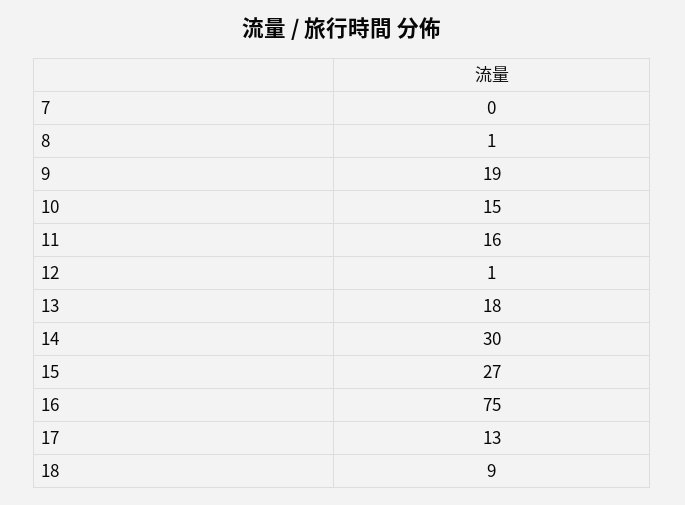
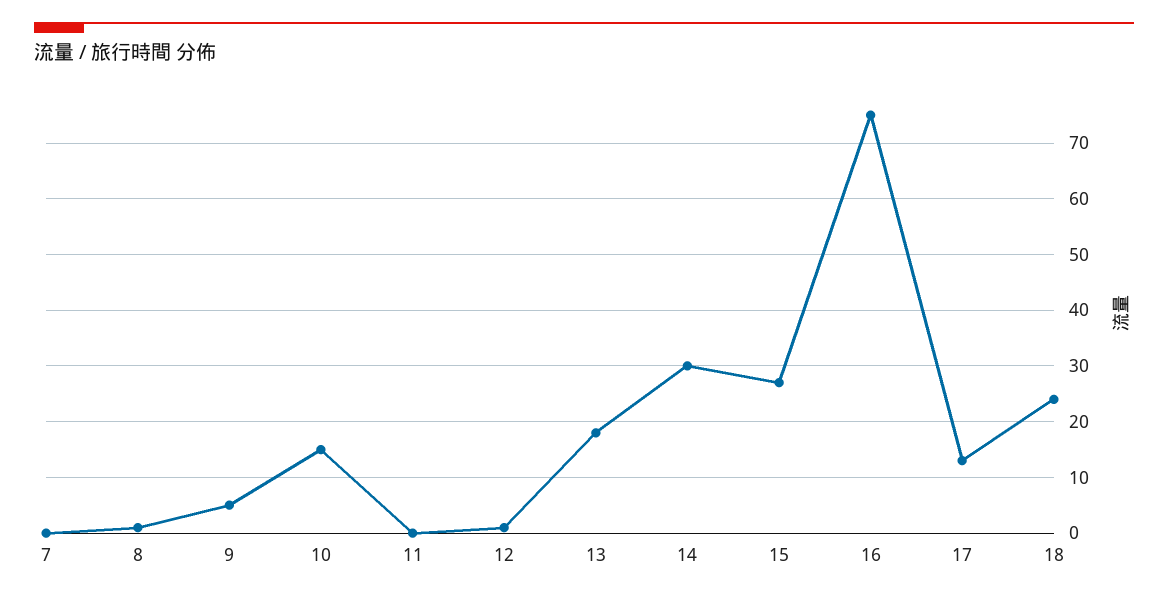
9: 19 -> 5
11: 16 -> 0
18: 9 -> 25

